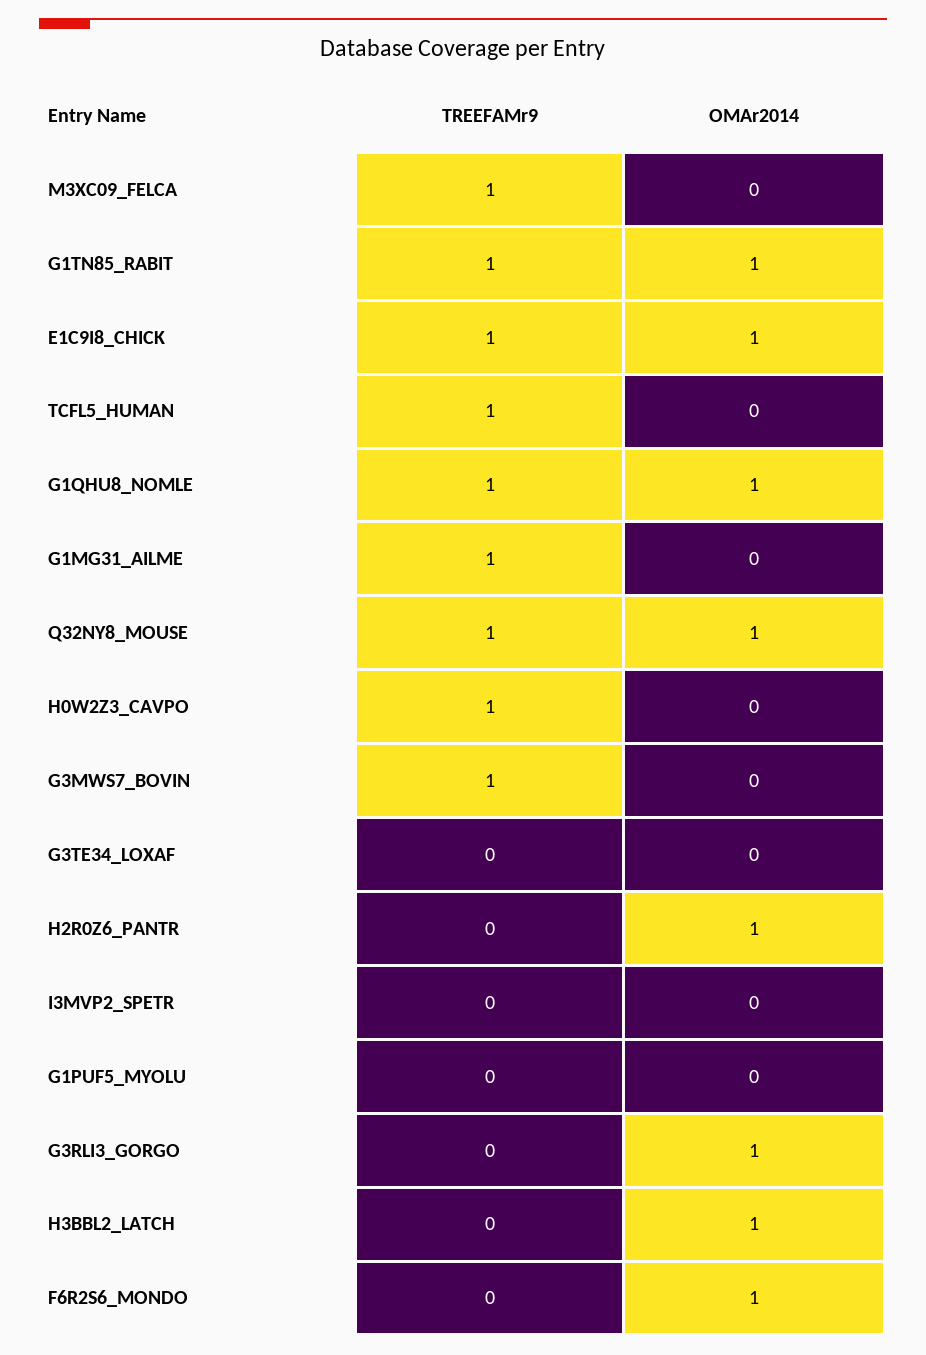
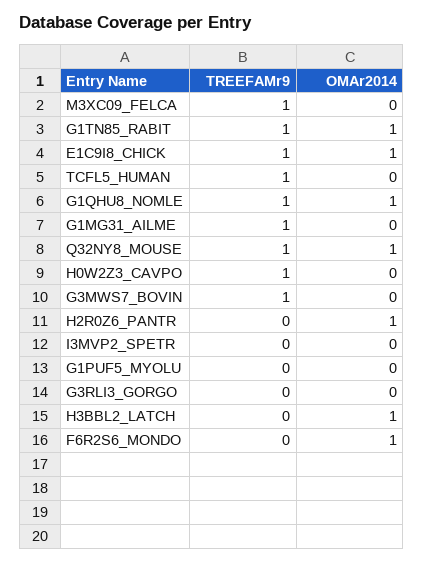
TREEFAMr9, G3TE34_LOXAF: 0 -> none
OMAr2014, G3TE34_LOXAF: 0 -> none
OMAr2014, G3RLI3_GORGO: 1 -> 0

